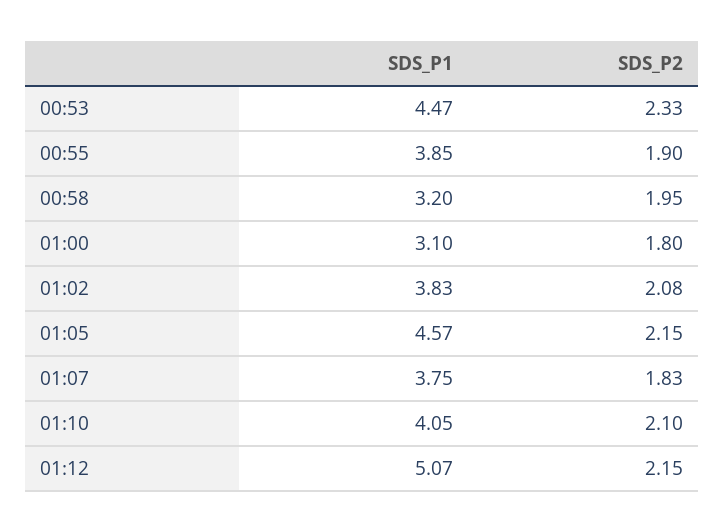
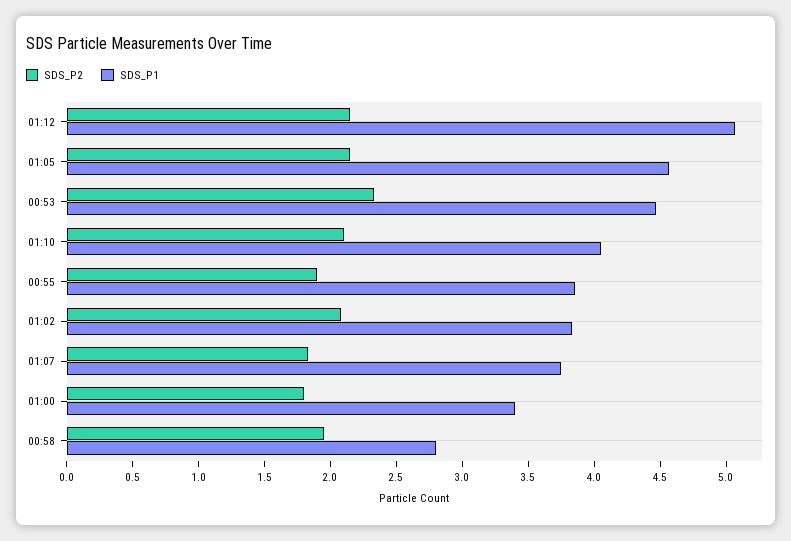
SDS_P1, 00:58: 3.2 -> 2.8
SDS_P1, 01:00: 3.1 -> 3.4

